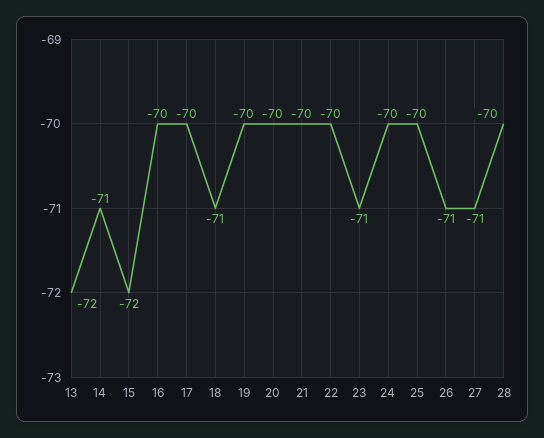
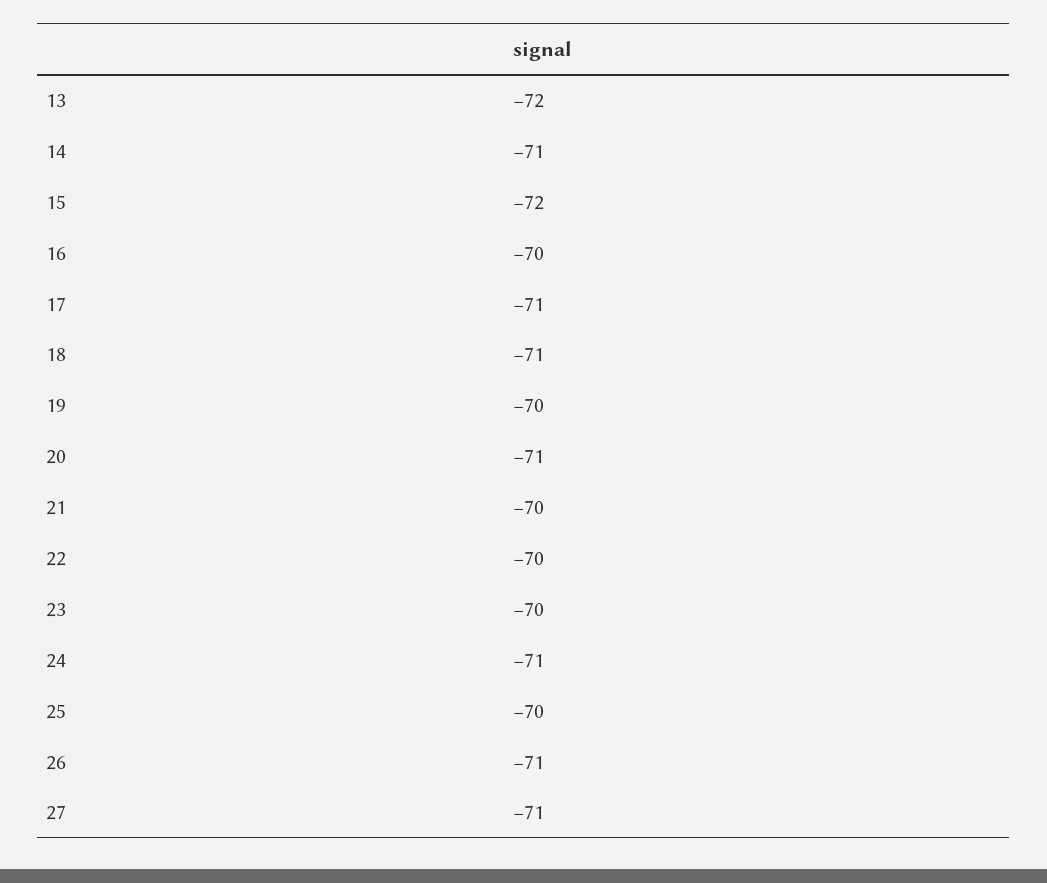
17: -70 -> -71
20: -70 -> -71
23: -71 -> -70
24: -70 -> -71
28: -70 -> none

